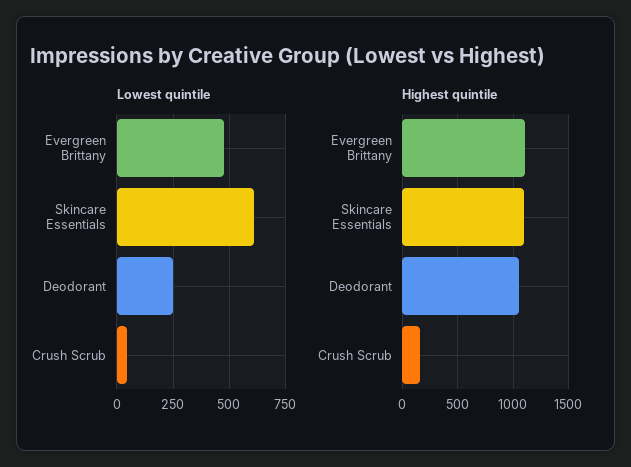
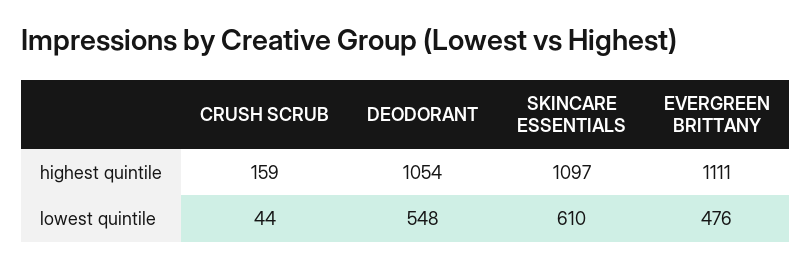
Lowest quintile, Deodorant: 250 -> 548

